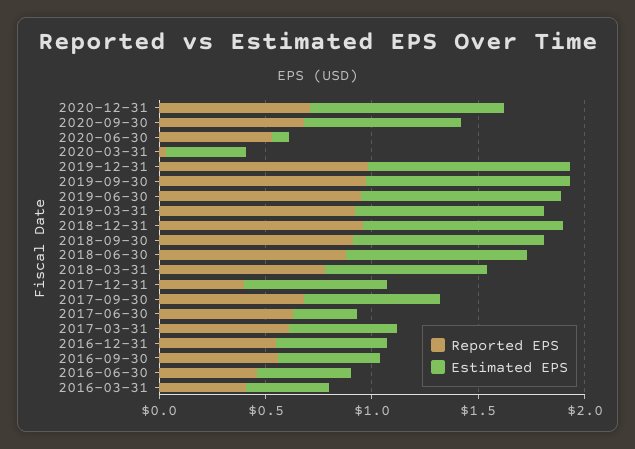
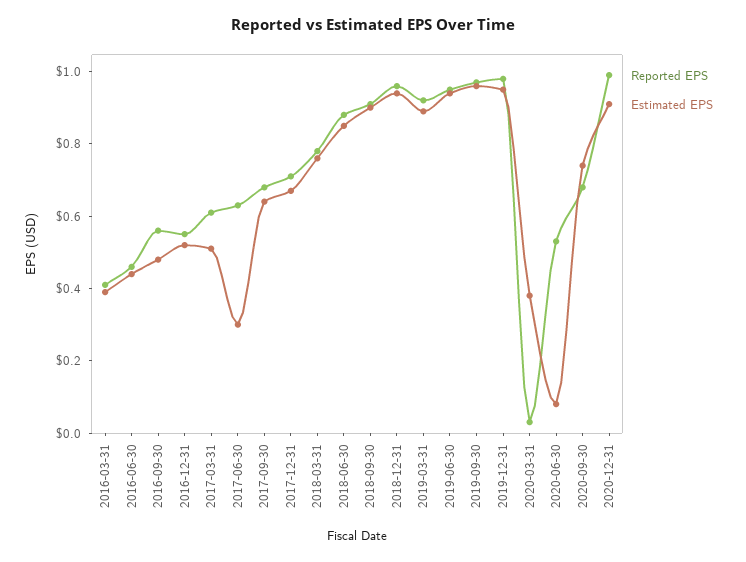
Reported EPS, 2020-12-31: 0.7 -> 1
Reported EPS, 2017-12-31: 0.4 -> 0.7

